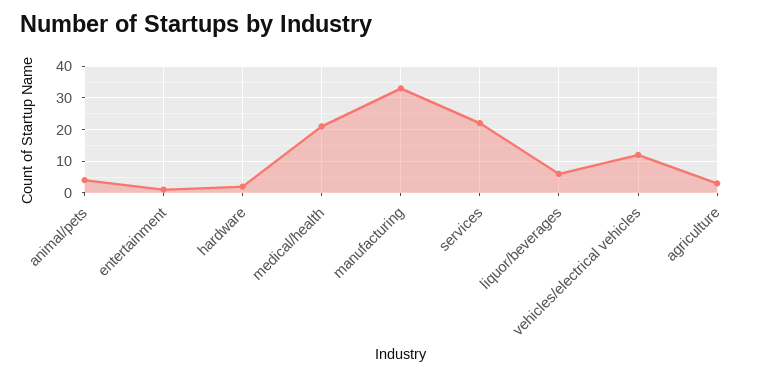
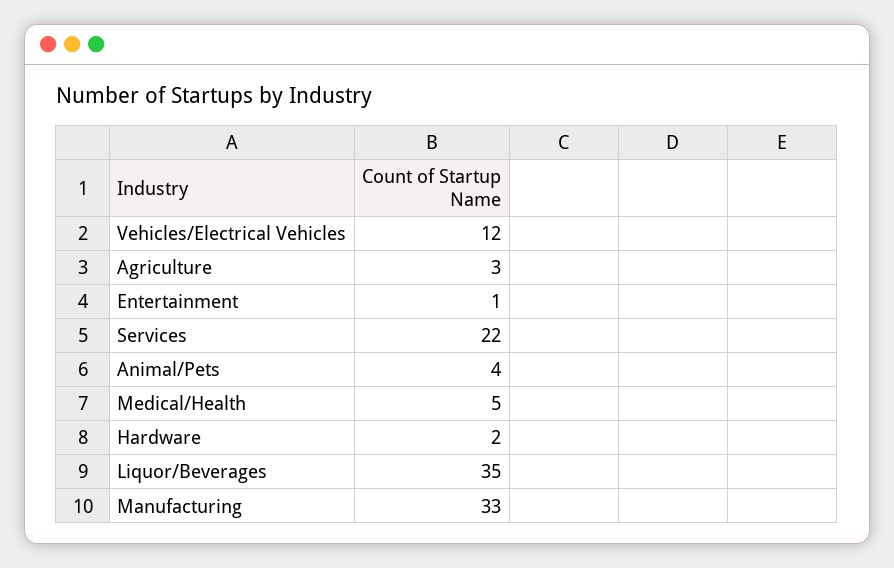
medical/health: 20 -> 5
liquor/beverages: 5 -> 35

